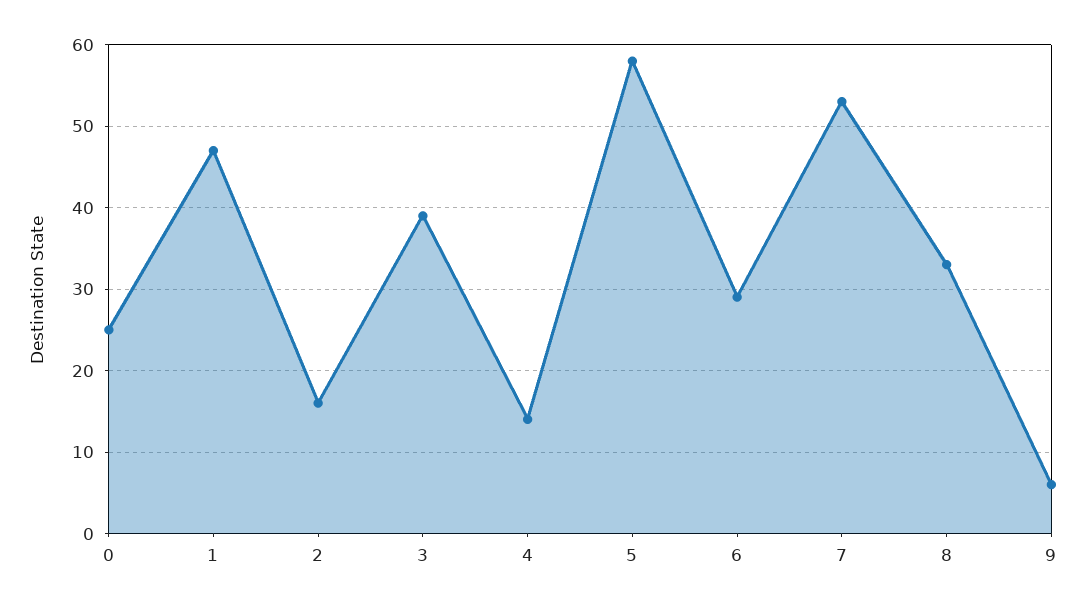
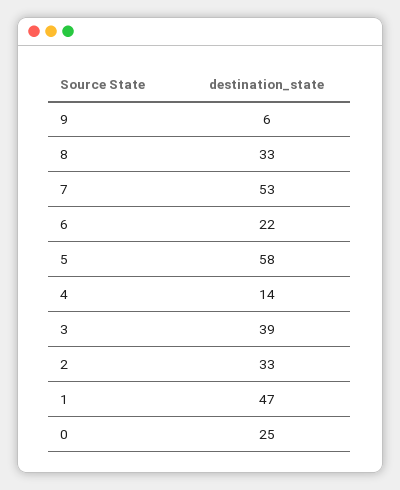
2: 16 -> 33
6: 29 -> 22

